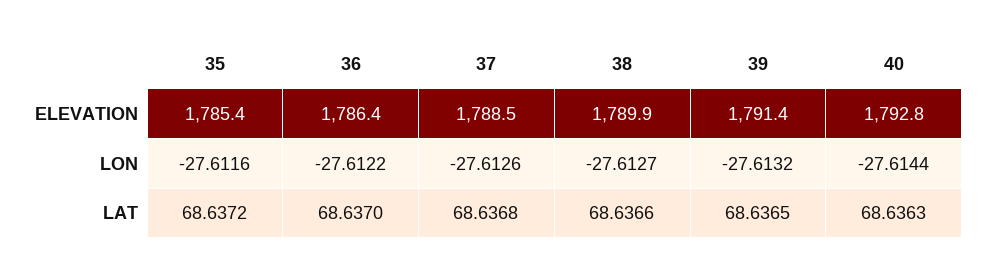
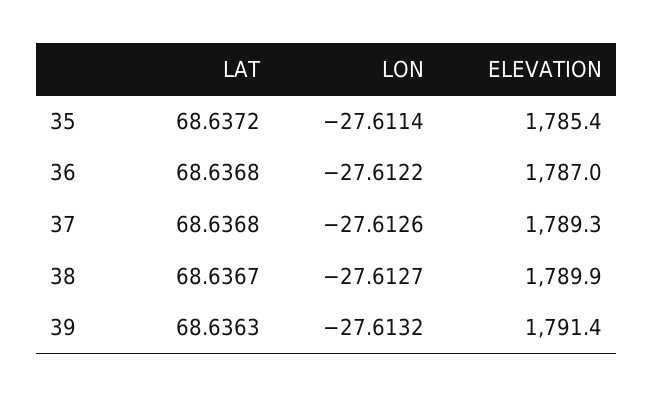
36, ELEVATION: 1786.4 -> 1787
37, ELEVATION: 1788.5 -> 1789.3
40, ELEVATION: 1792.8 -> none
35, LON: -27.6116 -> -27.6114
40, LON: -27.6144 -> none
36, LAT: 68.637 -> 68.6368
38, LAT: 68.6366 -> 68.6367
39, LAT: 68.6365 -> 68.6363
40, LAT: 68.6363 -> none

